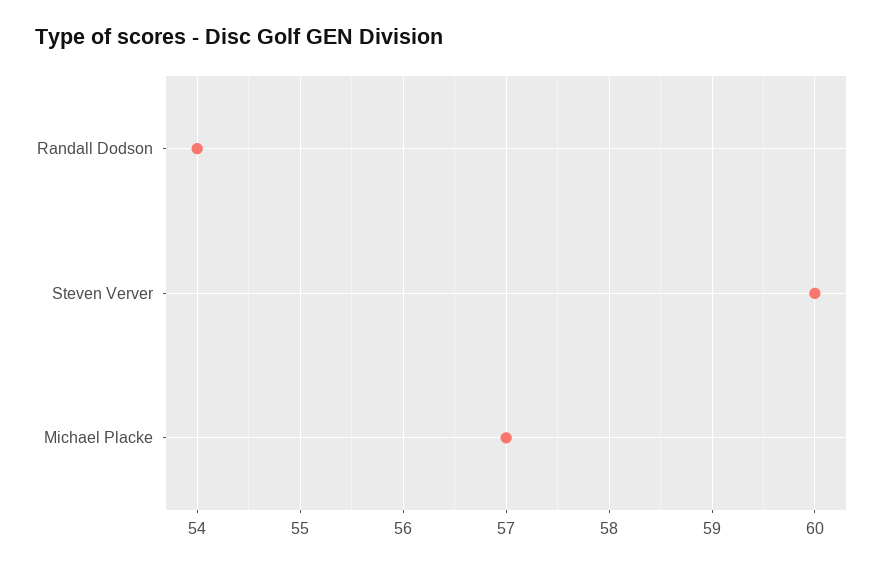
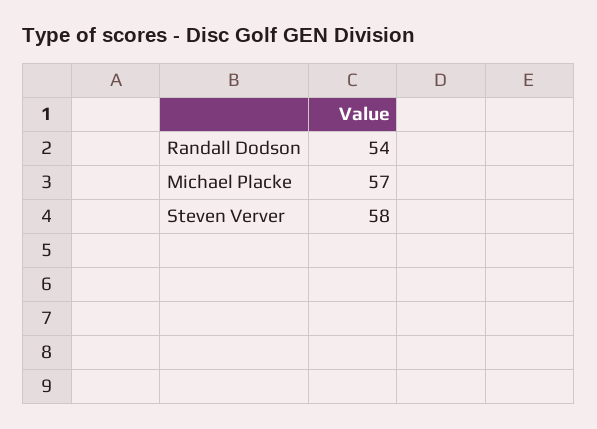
Steven Verver: 60 -> 58

